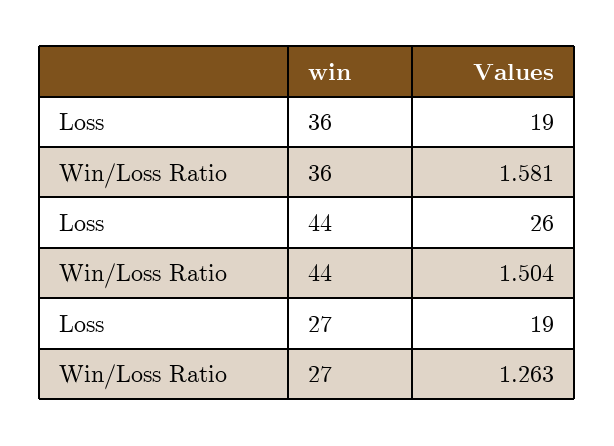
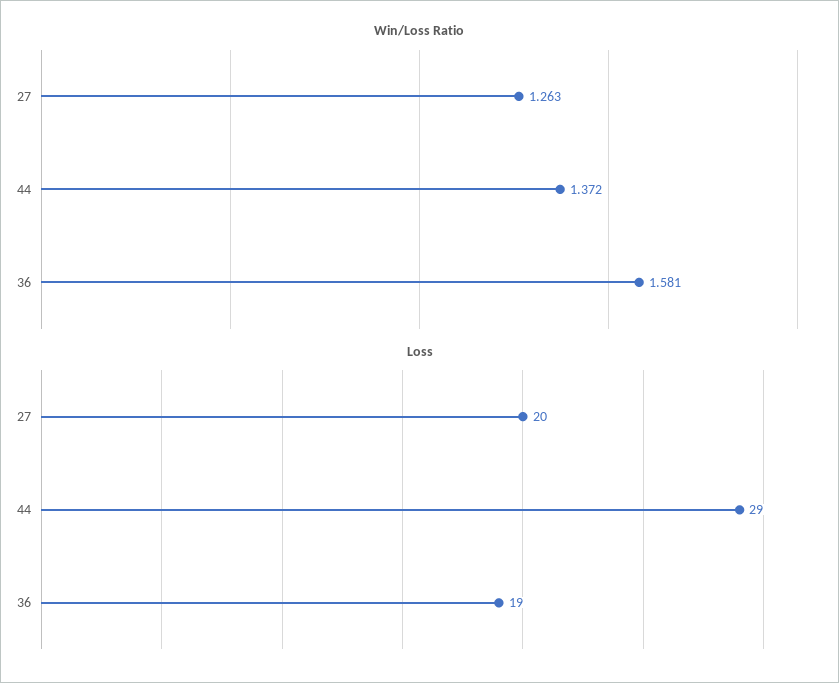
Loss, 44: 26 -> 29
Win/Loss Ratio, 44: 1.504 -> 1.372
Loss, 27: 19 -> 20

